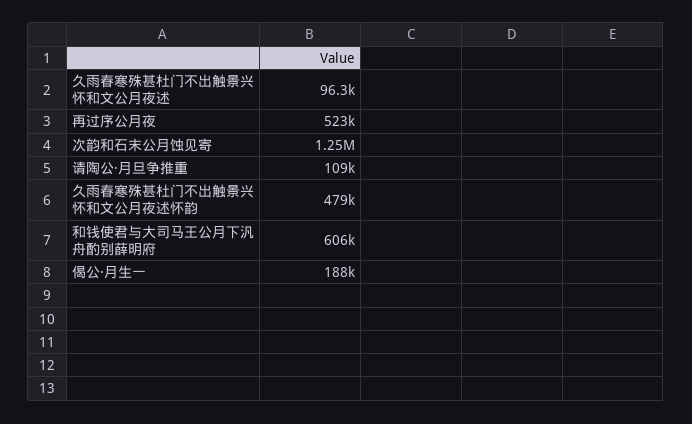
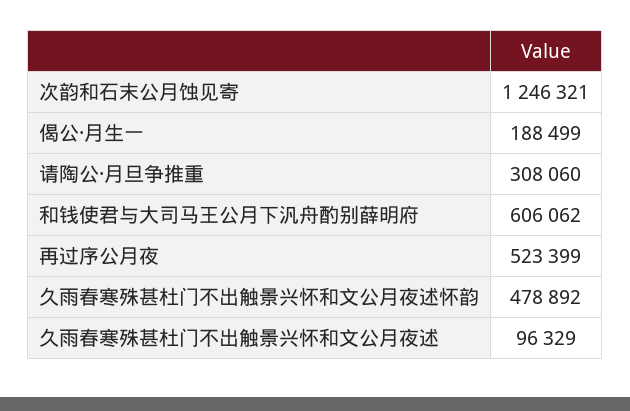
请陶公·月旦争推重: 109000 -> 308060

